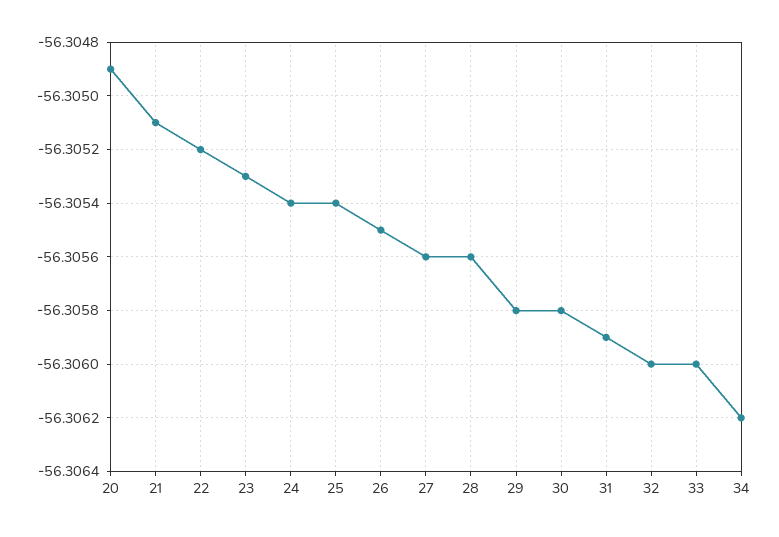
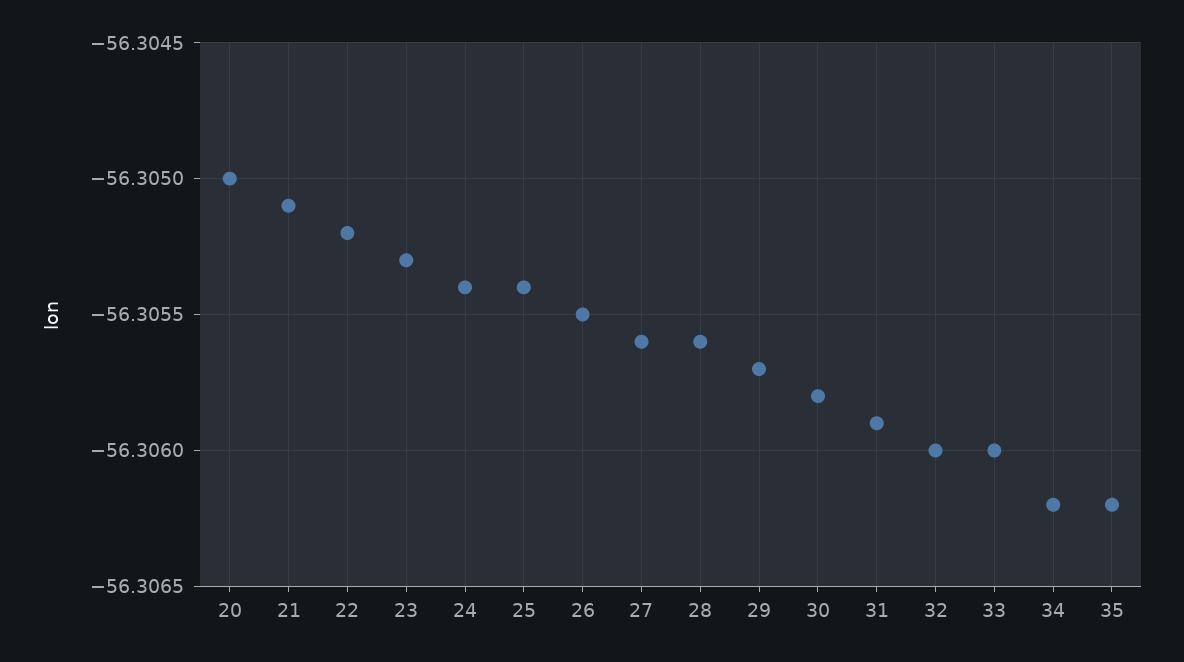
20: -56.3049 -> -56.305
29: -56.3058 -> -56.3057
35: none -> -56.3062

